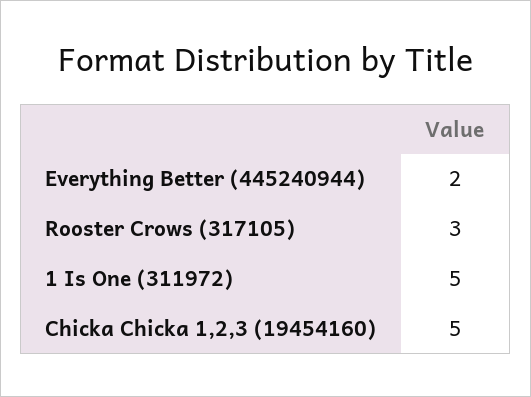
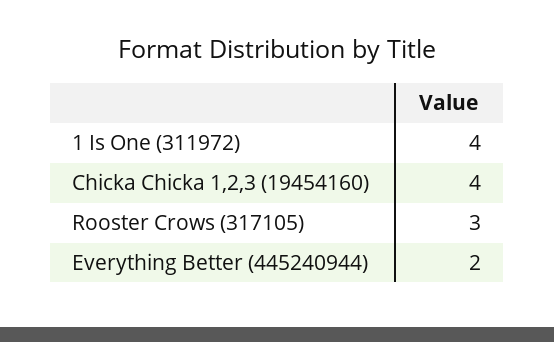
1 Is One (311972): 5 -> 4
Chicka Chicka 1,2,3 (19454160): 5 -> 4

